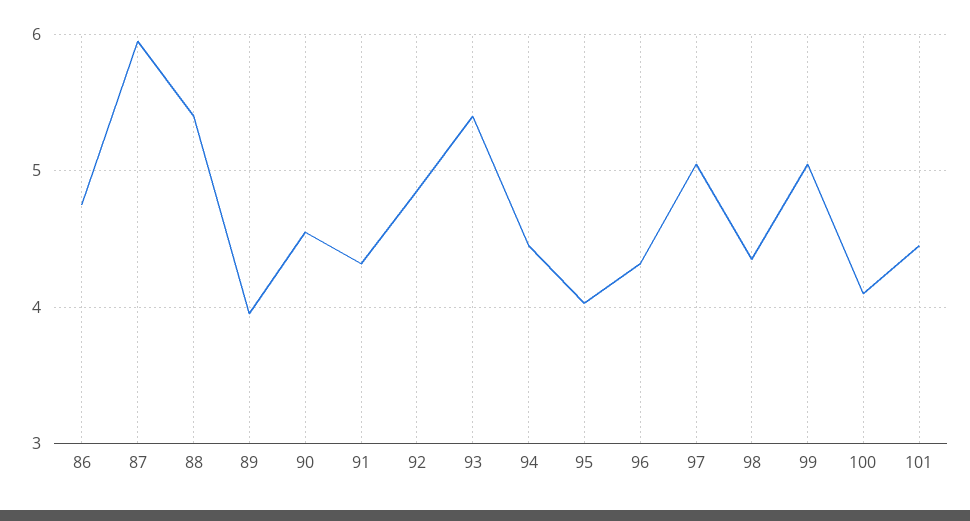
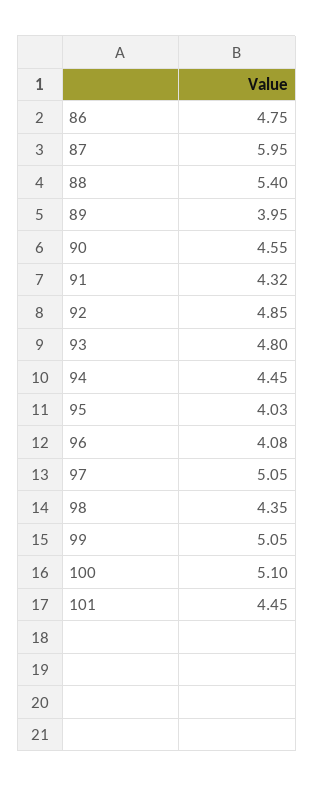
93: 5.4 -> 4.8
96: 4.3 -> 4.08
100: 4.1 -> 5.1

